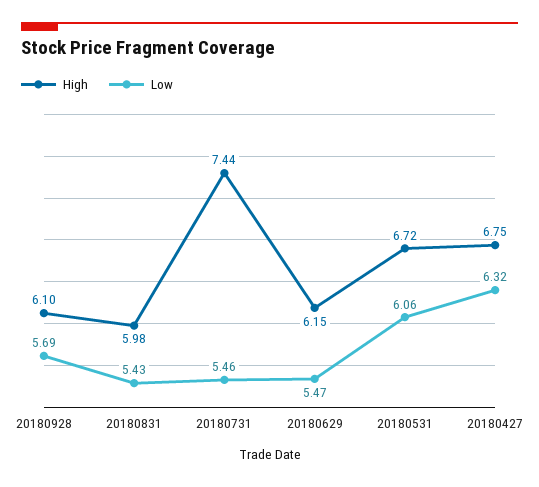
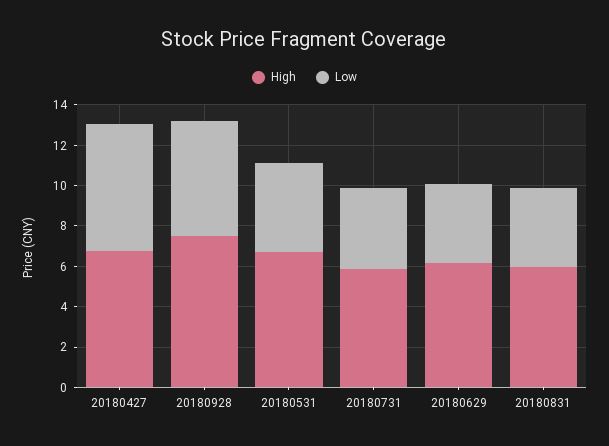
High, 20180928: 6.1 -> 7.5
Low, 20180831: 5.43 -> 4
High, 20180731: 7.44 -> 6
Low, 20180731: 5.46 -> 4
Low, 20180629: 5.47 -> 4
Low, 20180531: 6.06 -> 4.5

